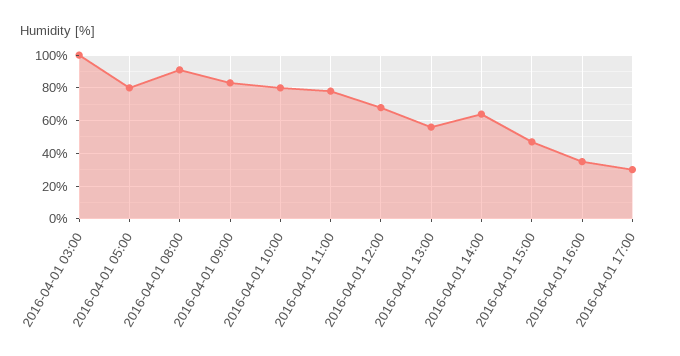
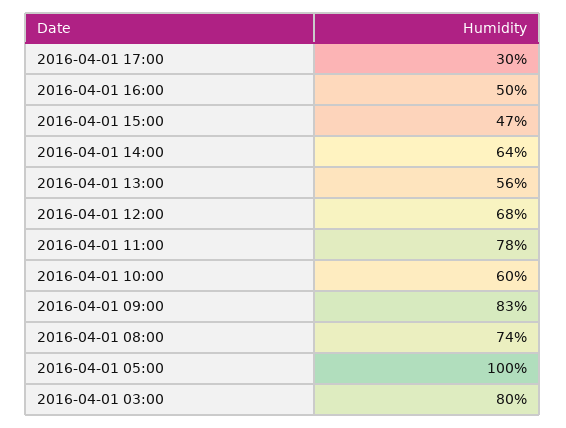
2016-04-01 03:00: 100 -> 80
2016-04-01 05:00: 80 -> 100
2016-04-01 08:00: 90 -> 74
2016-04-01 10:00: 80 -> 60
2016-04-01 16:00: 35 -> 50

